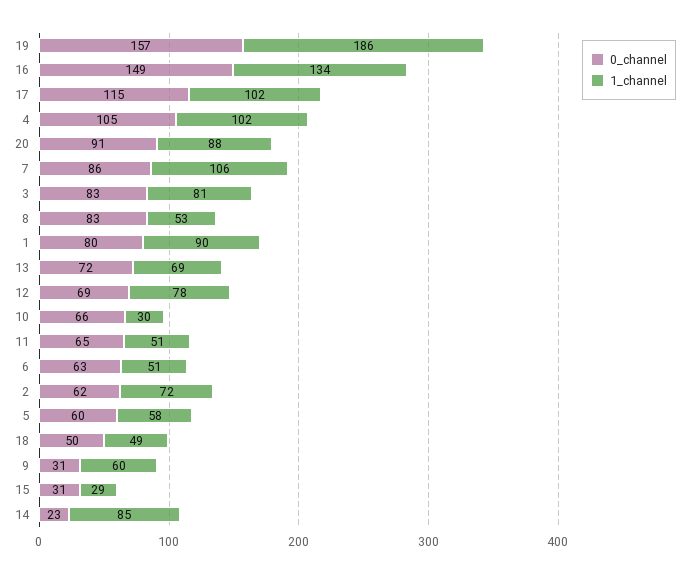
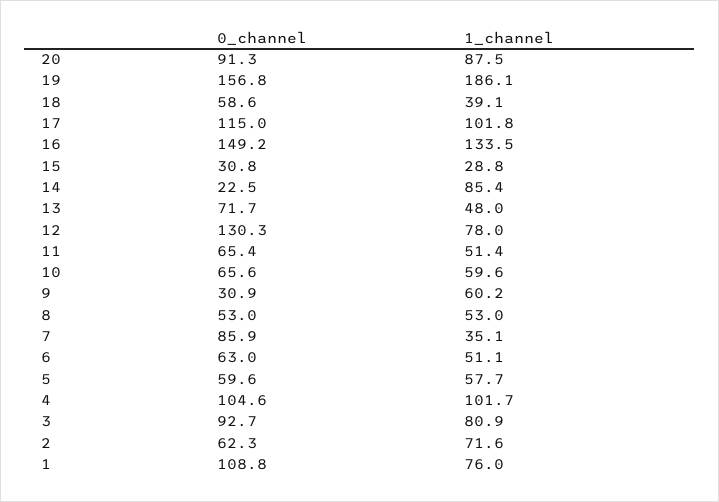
1_channel, 7: 106 -> 35.1
0_channel, 3: 83 -> 92.7
0_channel, 8: 83 -> 53
0_channel, 1: 80 -> 108.8
1_channel, 1: 90 -> 76
1_channel, 13: 69 -> 48
0_channel, 12: 69 -> 130.3
1_channel, 10: 30 -> 59.6
0_channel, 18: 50 -> 58.6
1_channel, 18: 49 -> 39.1

